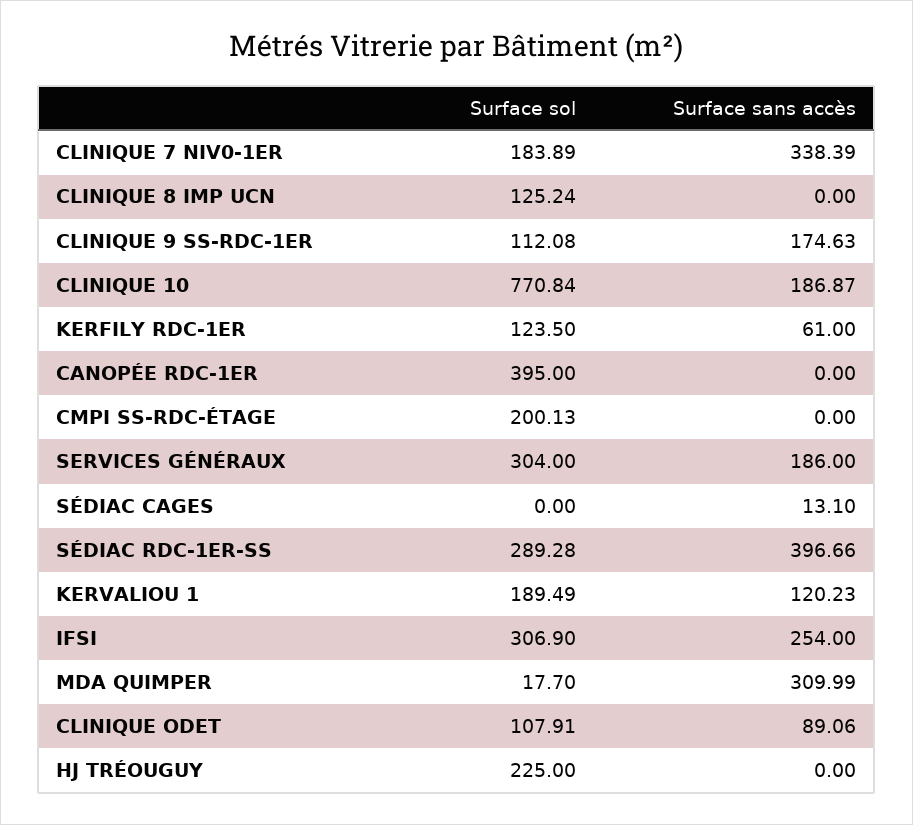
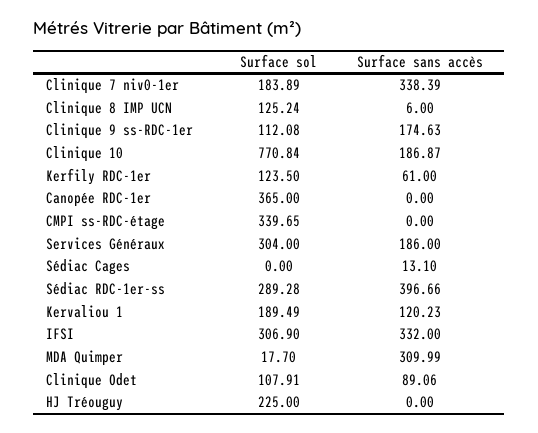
Surface sans accès, CLINIQUE 8 IMP UCN: 0 -> 6
Surface sol, CANOPÉE RDC-1ER: 395 -> 365
Surface sol, CMPI SS-RDC-ÉTAGE: 200.13 -> 339.65
Surface sans accès, IFSI: 254 -> 332

